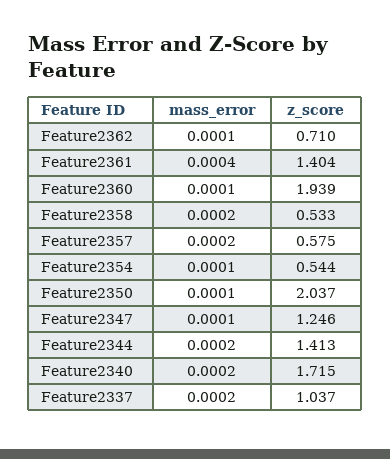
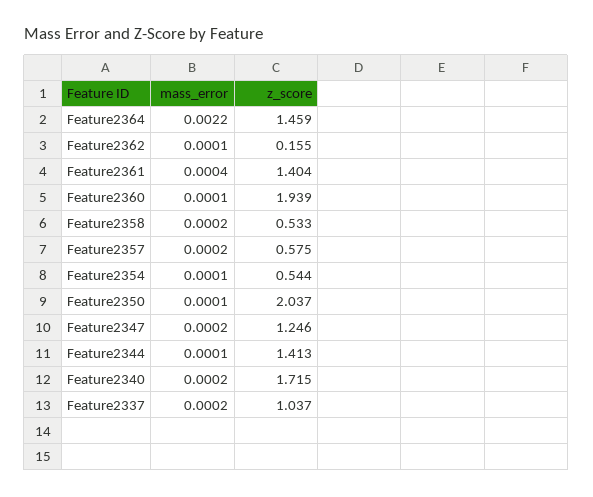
z_score, Feature2362: 0.71 -> 0.155
mass_error, Feature2347: 0.0001 -> 0.0002
mass_error, Feature2344: 0.0002 -> 0.0001
mass_error, Feature2364: none -> 0.0022
z_score, Feature2364: none -> 1.459

